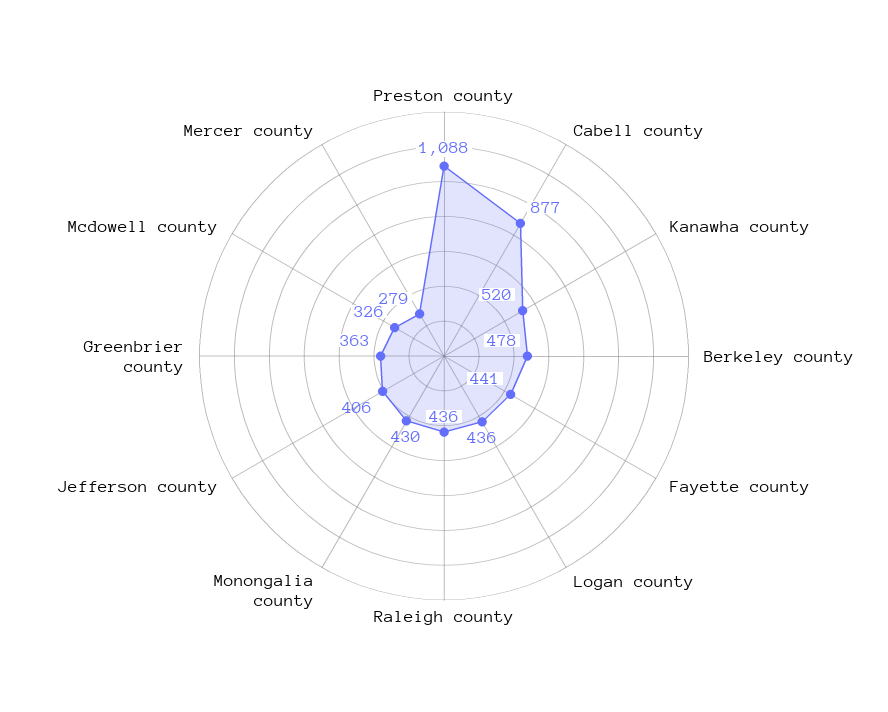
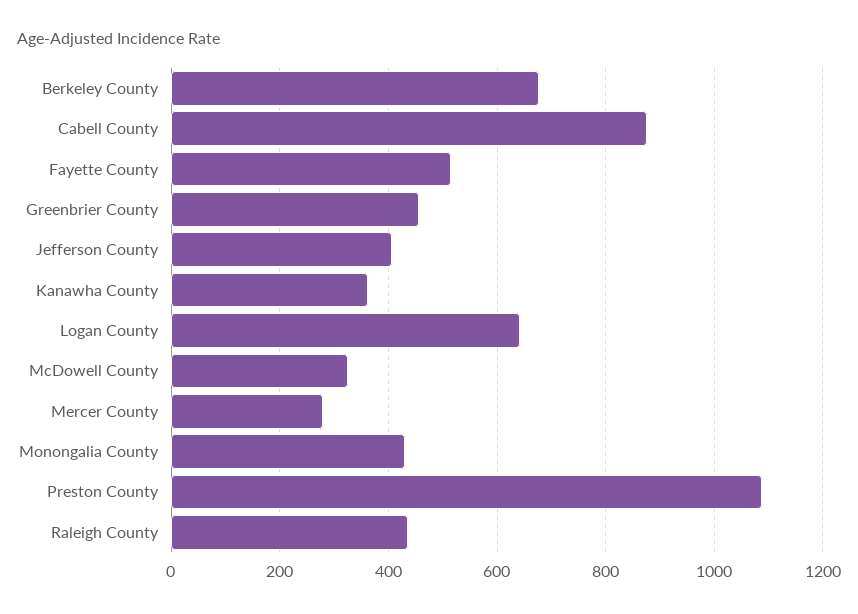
Kanawha county: 520 -> 360
Berkeley county: 478 -> 680
Fayette county: 441 -> 520
Logan county: 436 -> 640
Greenbrier county: 363 -> 460

